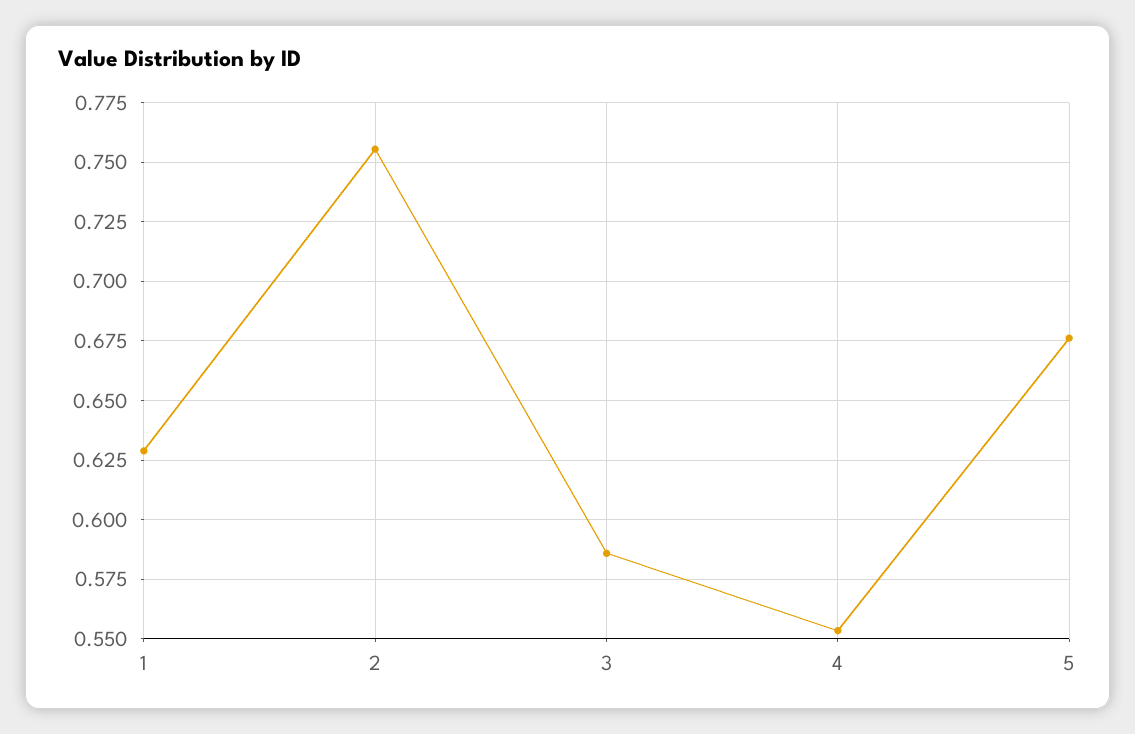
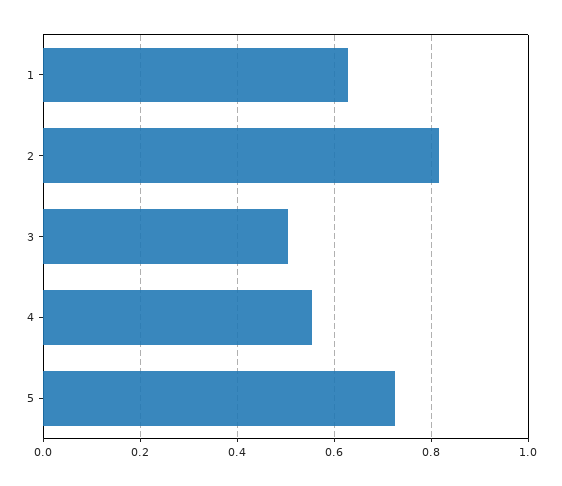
2: 0.755 -> 0.82
3: 0.585 -> 0.5
5: 0.675 -> 0.72

